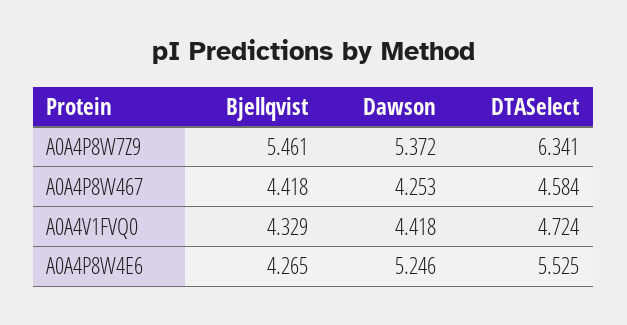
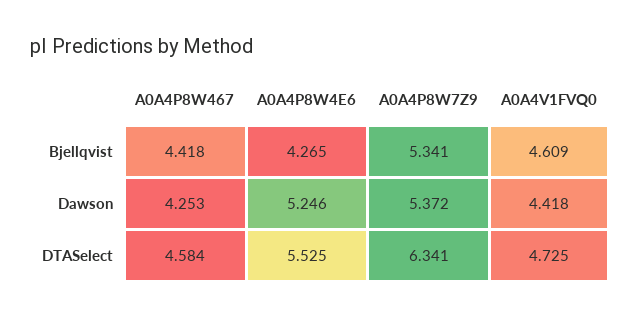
Bjellqvist, A0A4P8W7Z9: 5.461 -> 5.341
Bjellqvist, A0A4V1FVQ0: 4.329 -> 4.609
DTASelect, A0A4V1FVQ0: 4.724 -> 4.725

